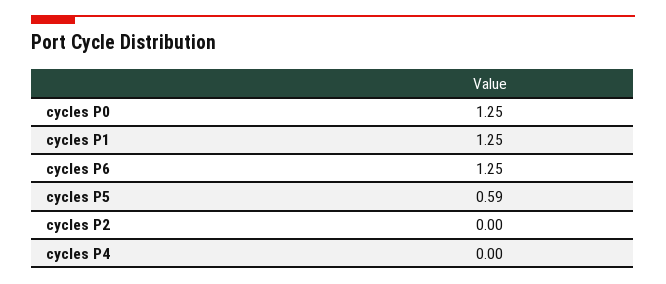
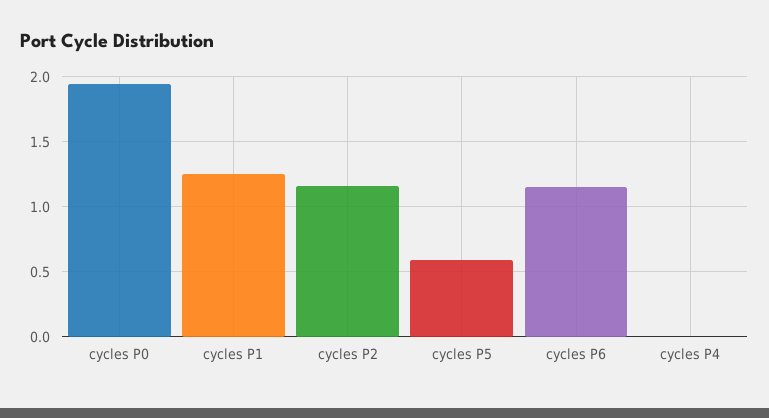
cycles P0: 1.25 -> 1.95
cycles P6: 1.25 -> 1.15
cycles P2: 0 -> 1.15

